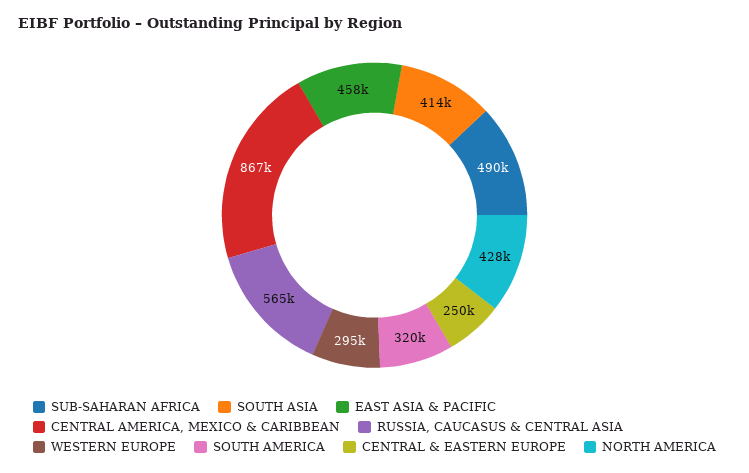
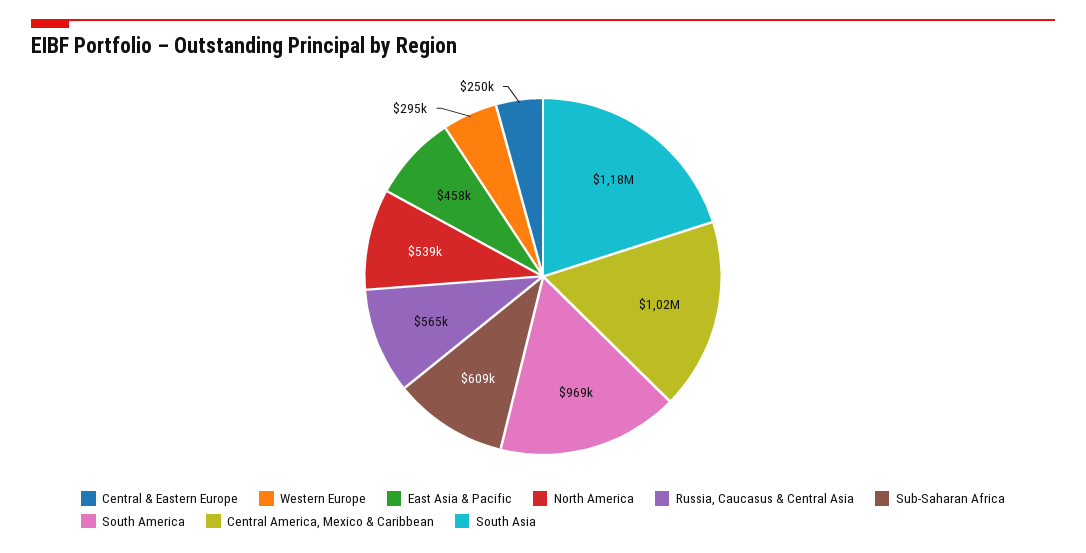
SUB-SAHARAN AFRICA: 490000 -> 609000
SOUTH ASIA: 414000 -> 1180000
CENTRAL AMERICA, MEXICO & CARIBBEAN: 867000 -> 1020000
SOUTH AMERICA: 320000 -> 969000
NORTH AMERICA: 428000 -> 539000

